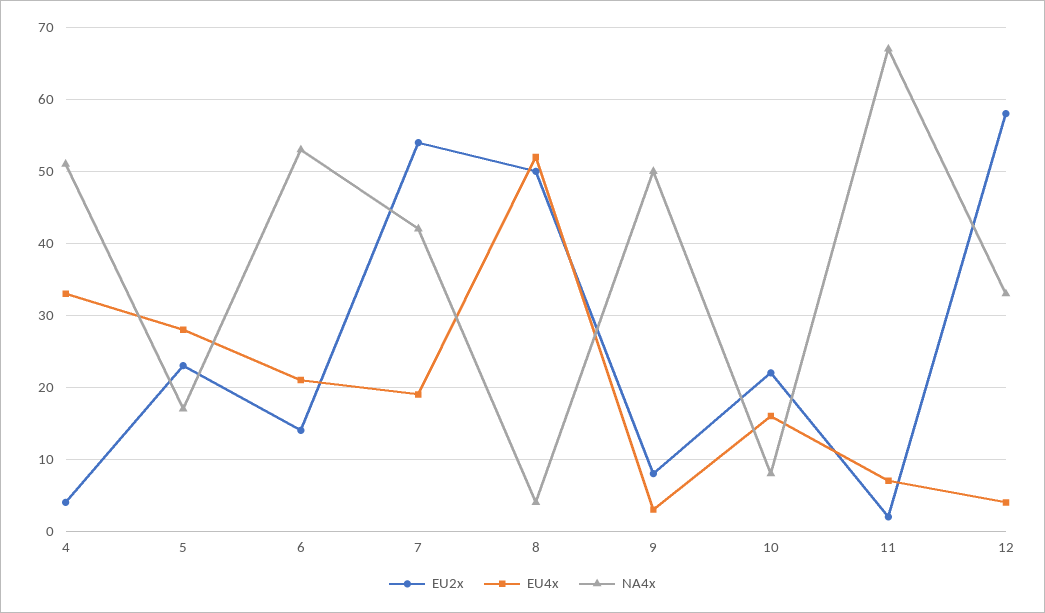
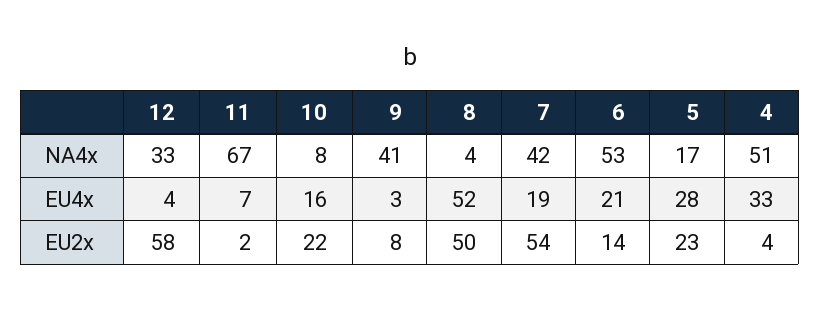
NA4x, 9: 50 -> 41

